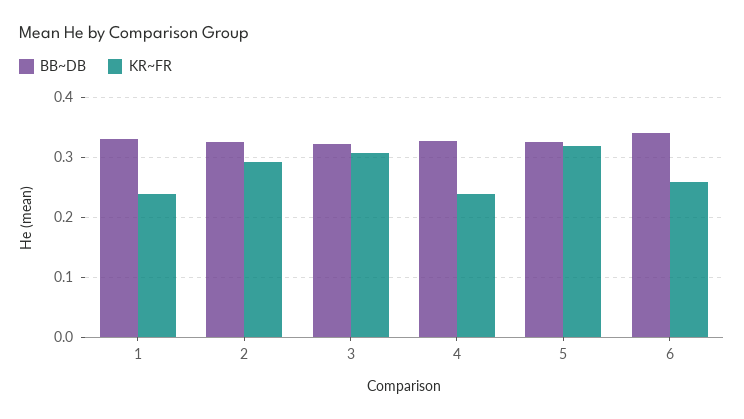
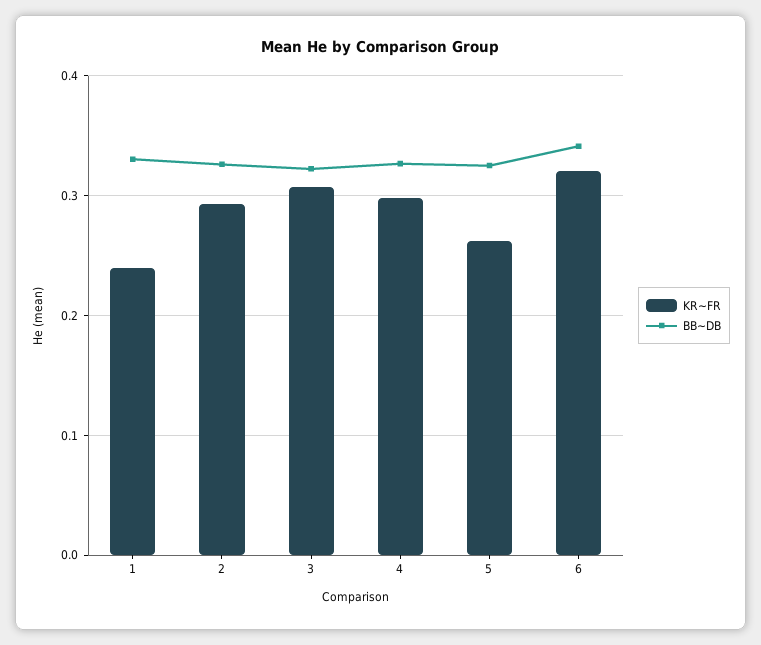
KR~FR, 4: 0.24 -> 0.3
KR~FR, 5: 0.32 -> 0.26
KR~FR, 6: 0.26 -> 0.32

